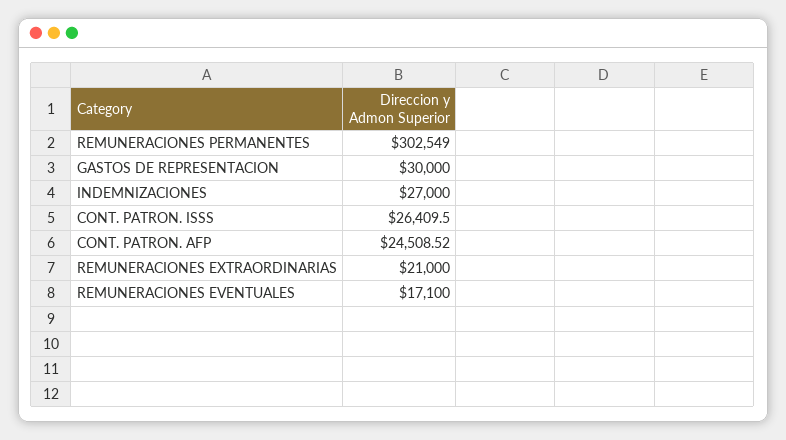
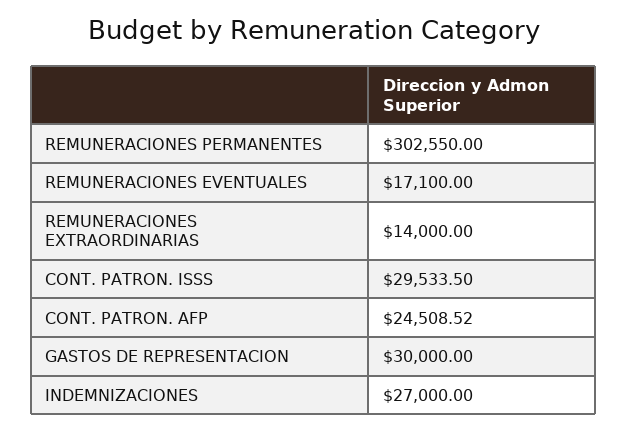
REMUNERACIONES PERMANENTES: 302549 -> 302550
CONT. PATRON. ISSS: 26409.5 -> 29533.5
REMUNERACIONES EXTRAORDINARIAS: 21000 -> 14000

